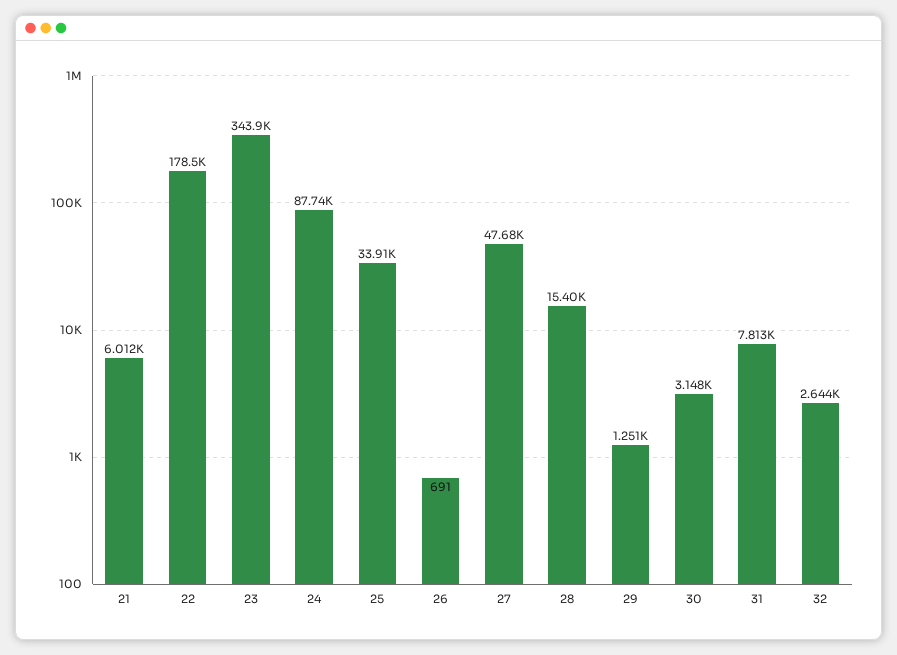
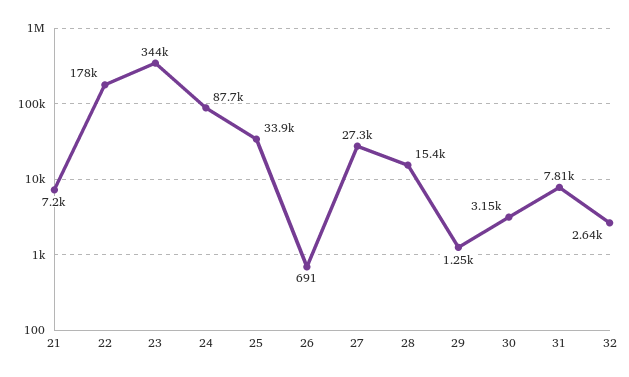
21: 6012 -> 7200
27: 47680 -> 27300

